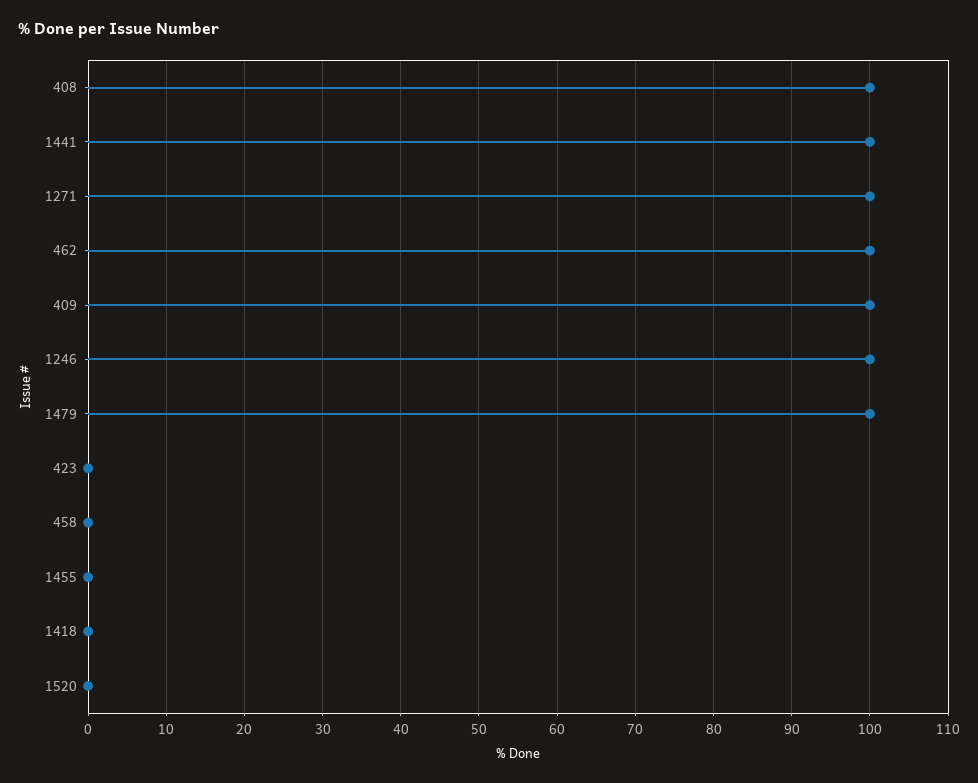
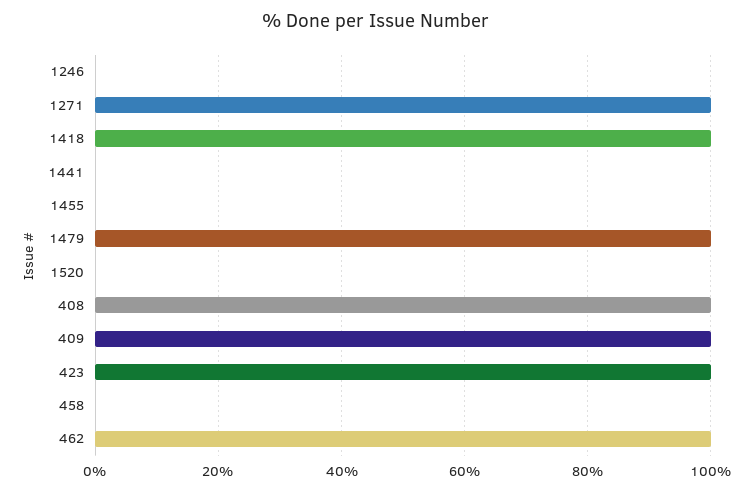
1441: 100 -> 0
1246: 100 -> 0
423: 0 -> 100
1418: 0 -> 100

